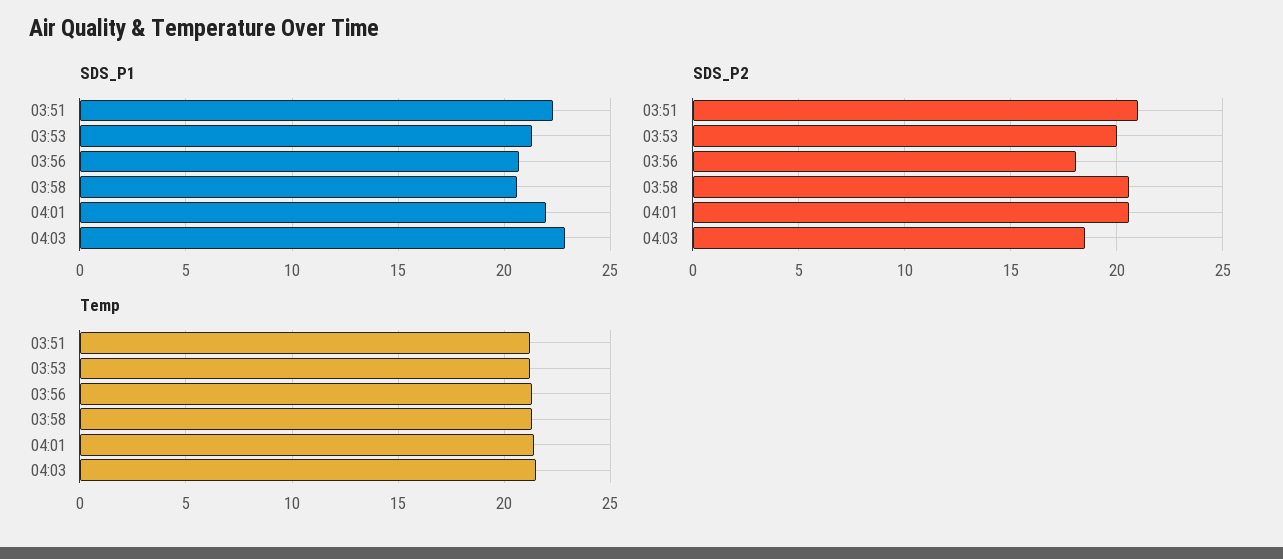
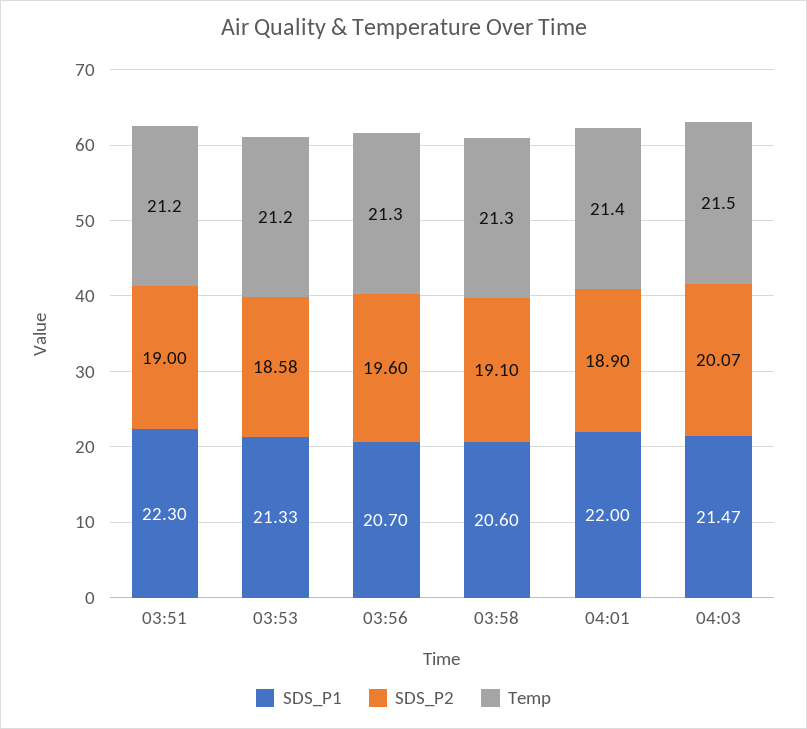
SDS_P1, 04:03: 23 -> 21.47
SDS_P2, 03:51: 21 -> 19
SDS_P2, 03:53: 20 -> 18.58
SDS_P2, 03:56: 18 -> 19.6
SDS_P2, 03:58: 20.5 -> 19.1
SDS_P2, 04:01: 20.5 -> 18.9
SDS_P2, 04:03: 18.5 -> 20.07

